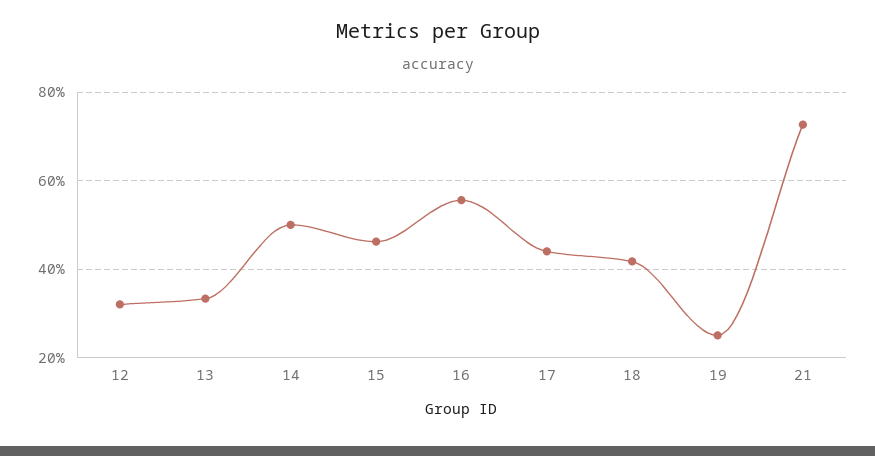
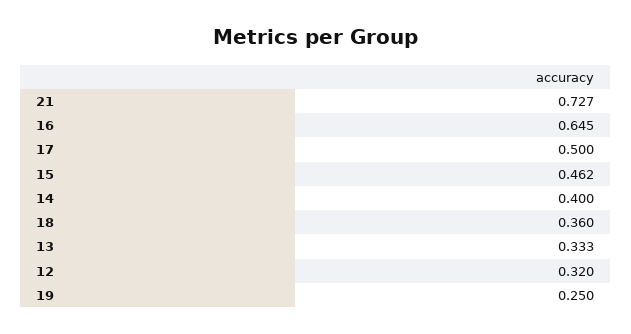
14: 0.5 -> 0.4
16: 0.56 -> 0.645
17: 0.44 -> 0.5
18: 0.42 -> 0.36

